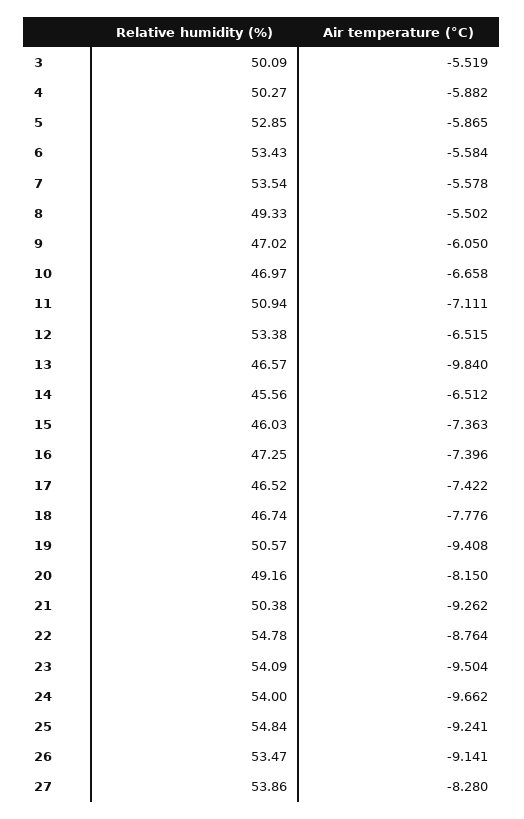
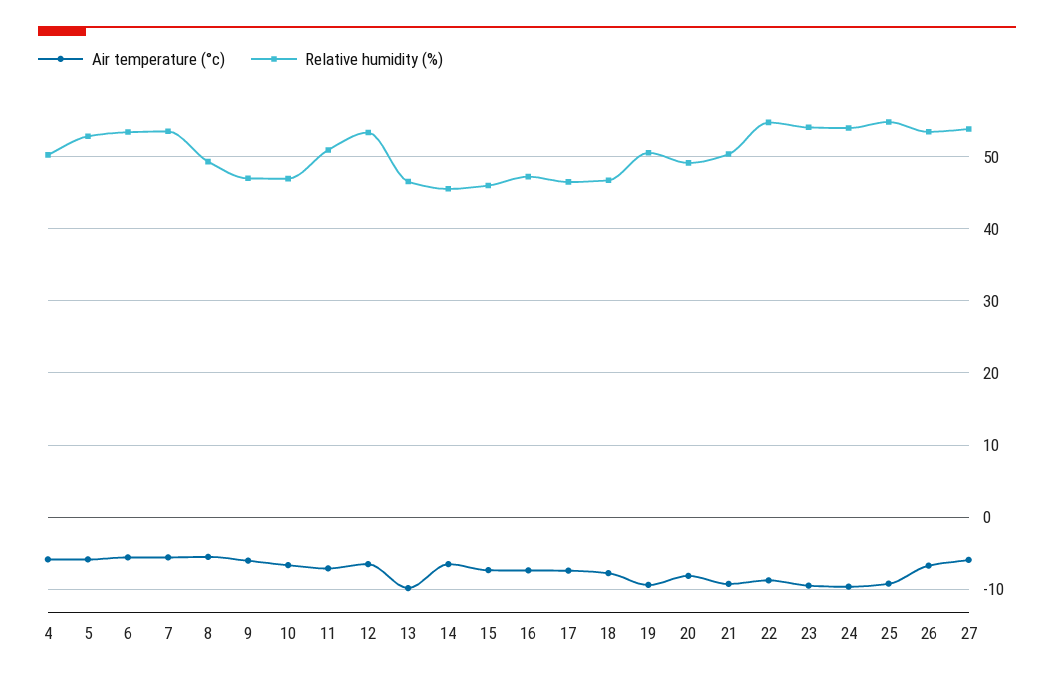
Relative humidity (%), 3: 50.09 -> none
Air temperature (°C), 3: -5.519 -> none
Air temperature (°C), 26: -9.141 -> -7
Air temperature (°C), 27: -8.28 -> -6

